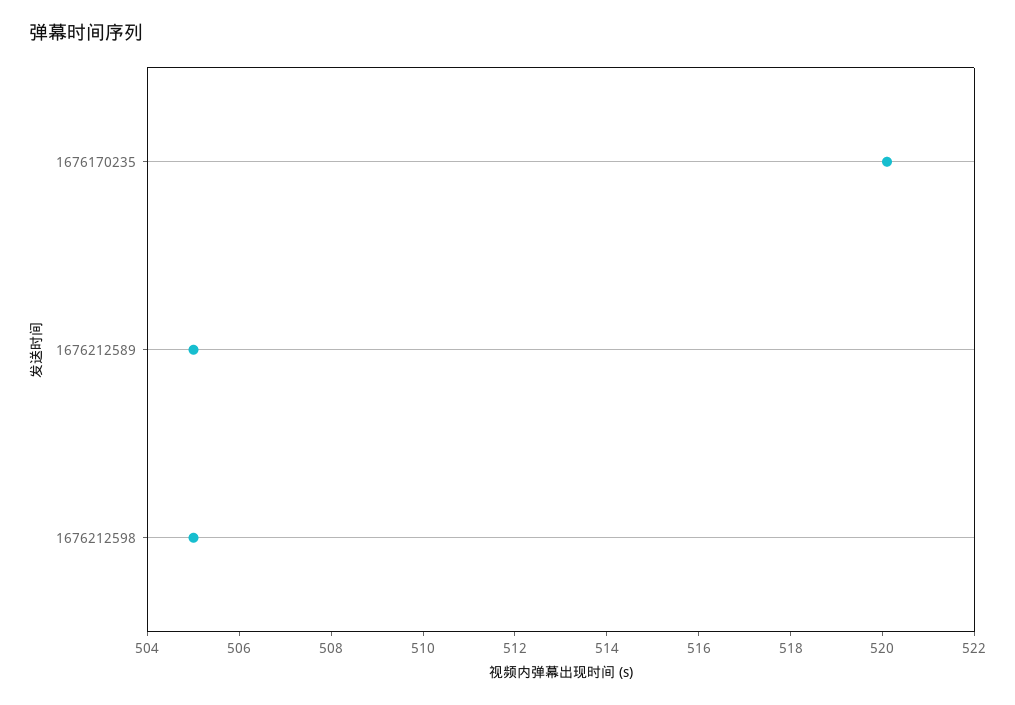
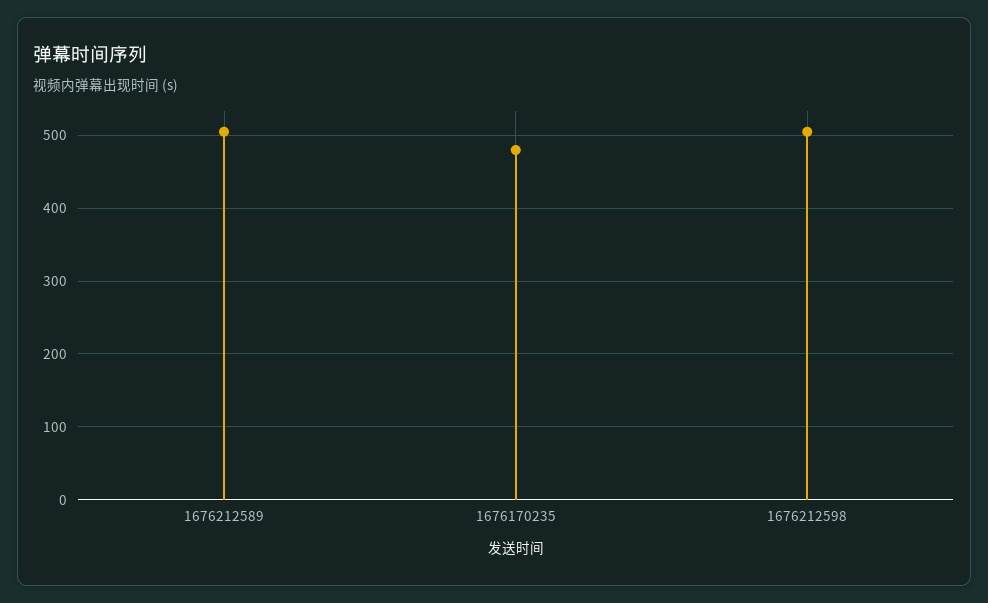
1676170235: 520 -> 480

